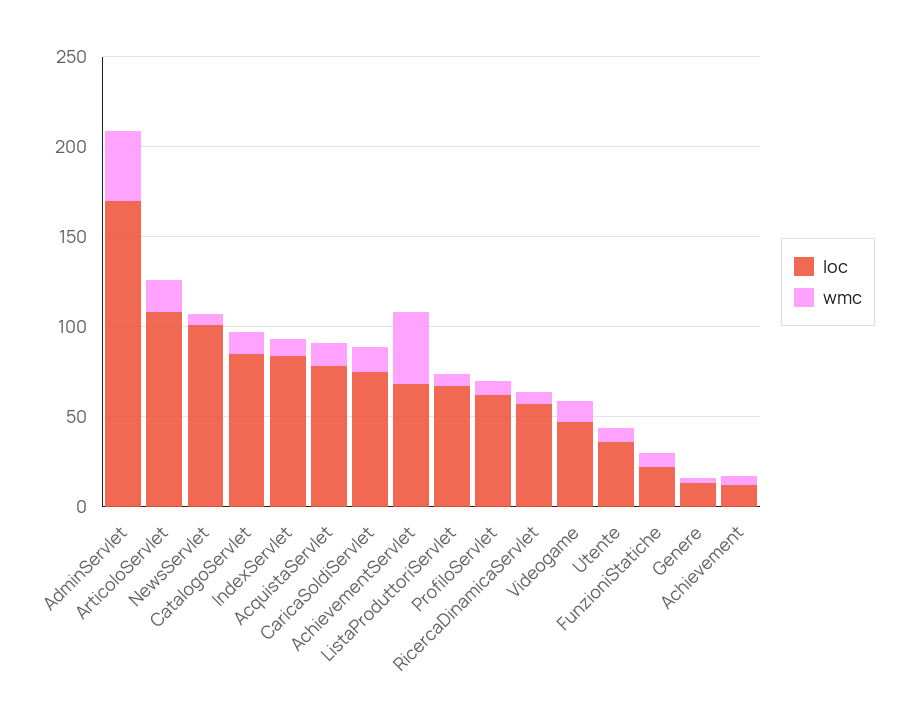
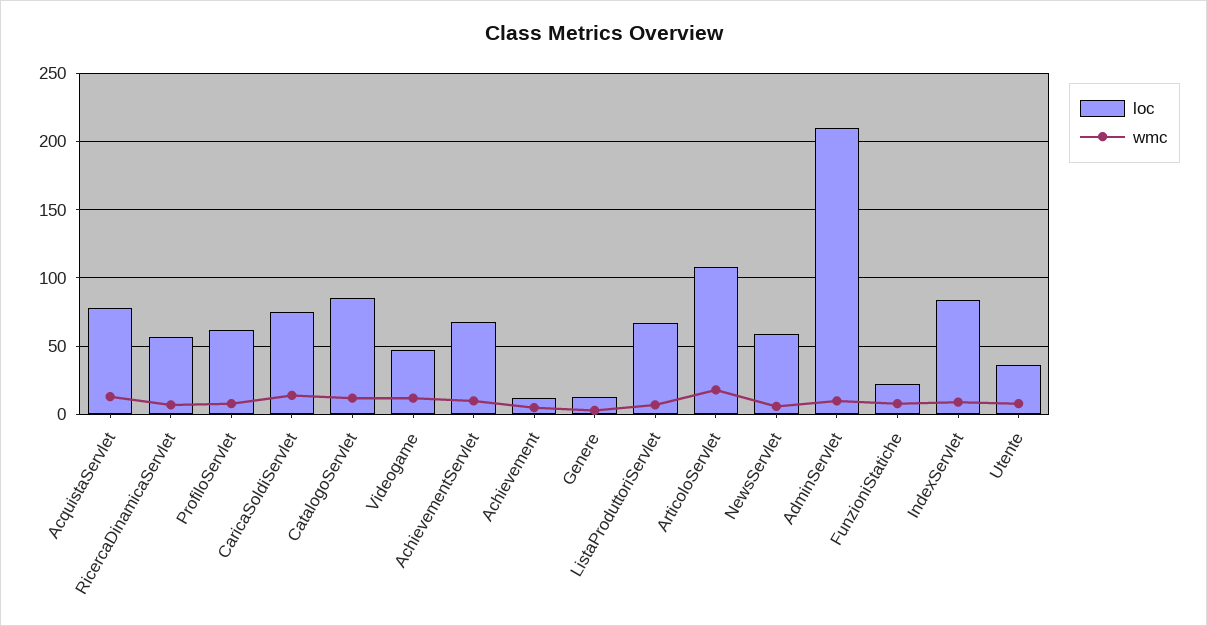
loc, AdminServlet: 170 -> 210
wmc, AdminServlet: 40 -> 10
loc, NewsServlet: 100 -> 60
wmc, AchievementServlet: 40 -> 10

